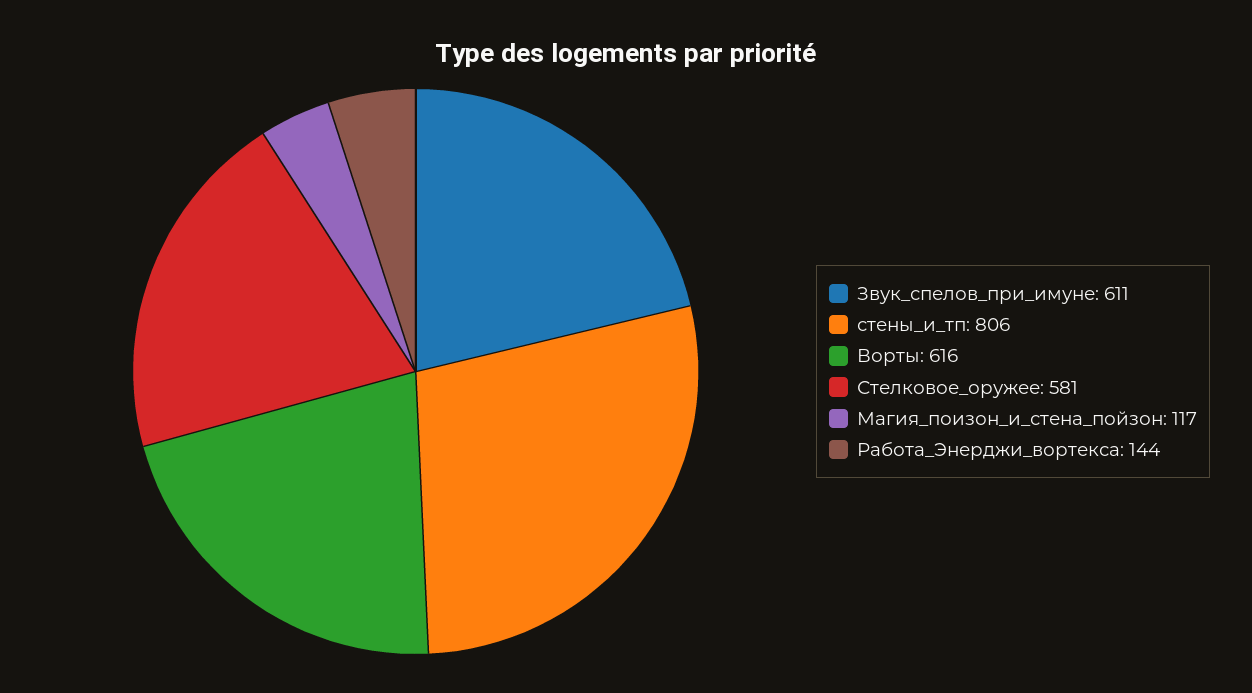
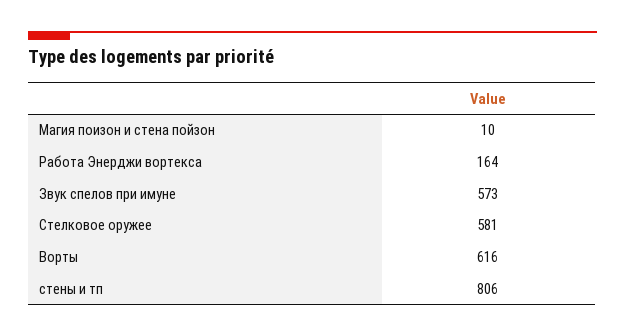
Звук_спелов_при_имуне: 611 -> 573
Магия_поизон_и_стена_пойзон: 117 -> 10
Работа_Энерджи_вортекса: 144 -> 164

